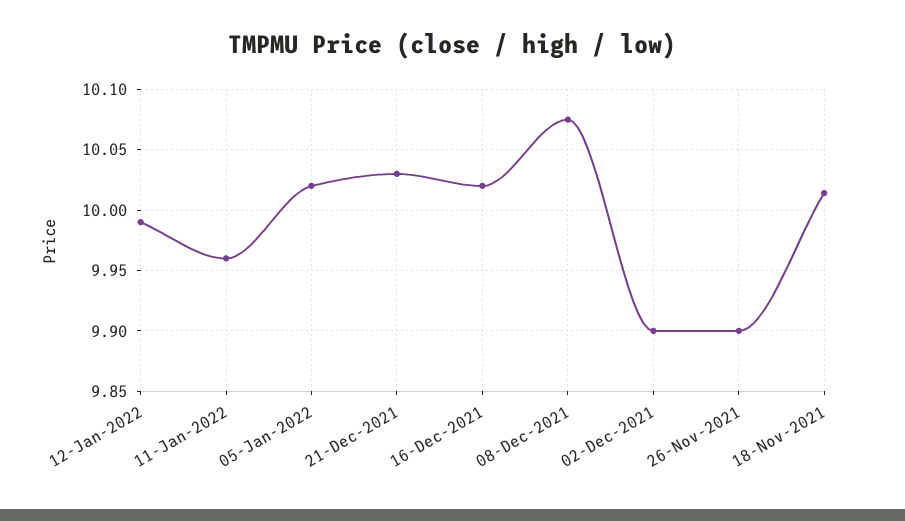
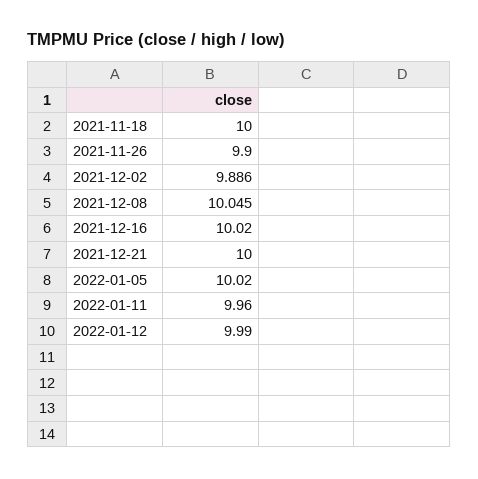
21-Dec-2021: 10.03 -> 10
08-Dec-2021: 10.075 -> 10.045
02-Dec-2021: 9.9 -> 9.886
18-Nov-2021: 10.015 -> 10

